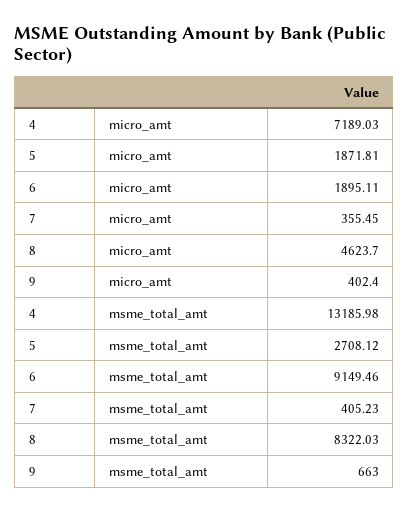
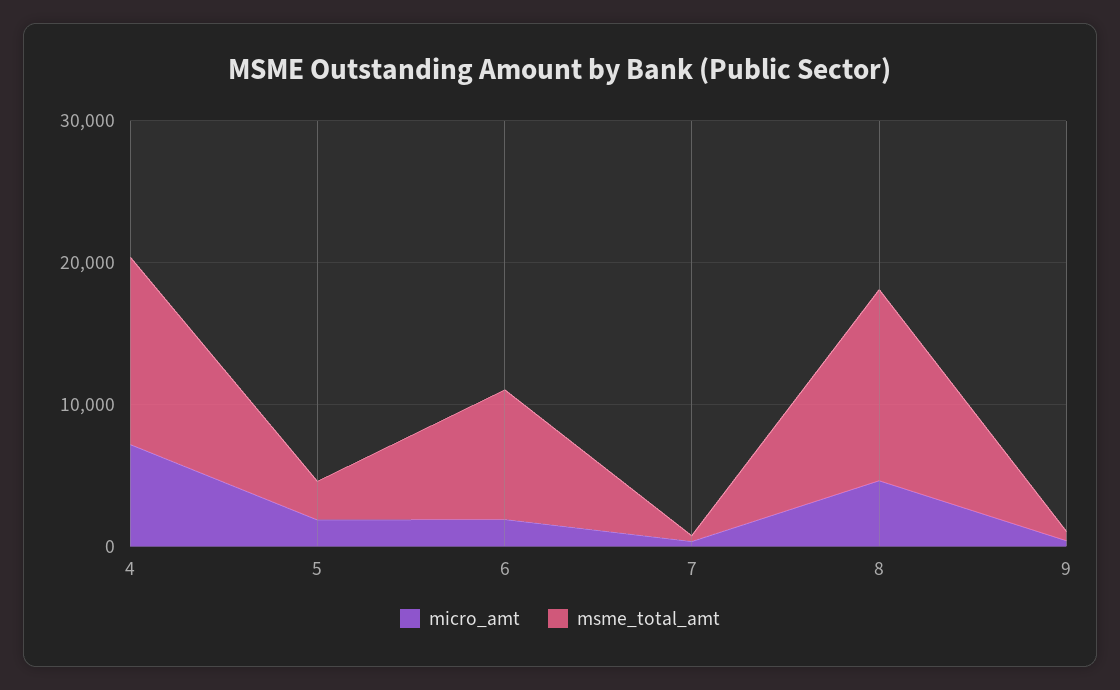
msme_total_amt, 8: 8322.03 -> 14000

